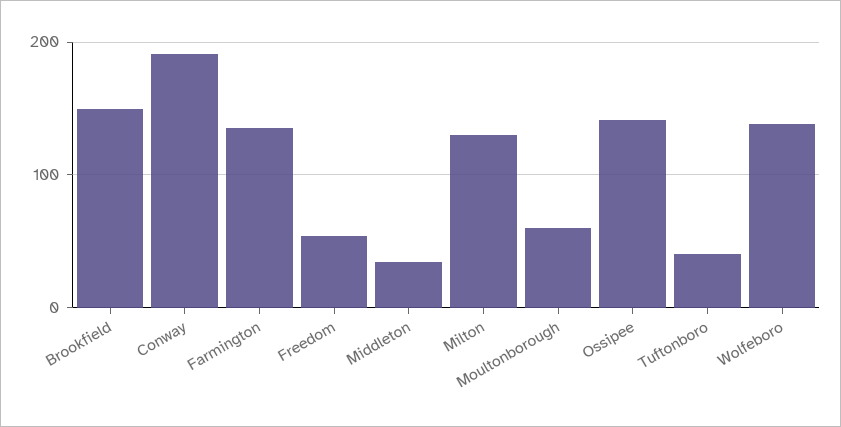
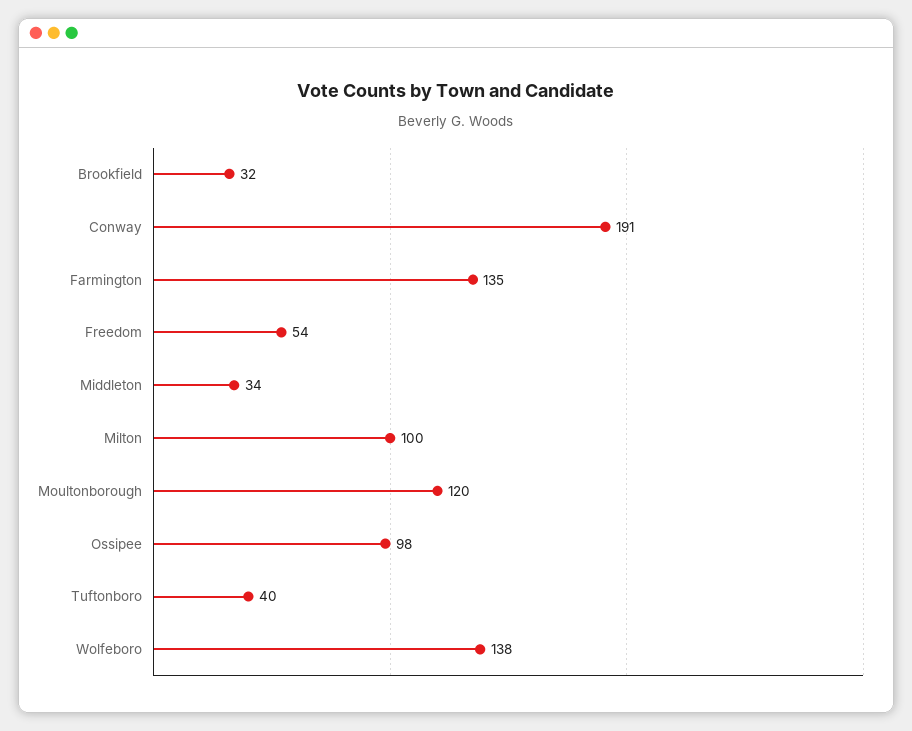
Brookfield: 150 -> 32
Milton: 130 -> 100
Moultonborough: 60 -> 120
Ossipee: 140 -> 98

